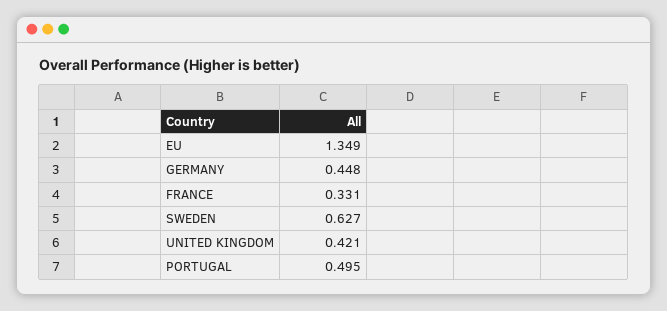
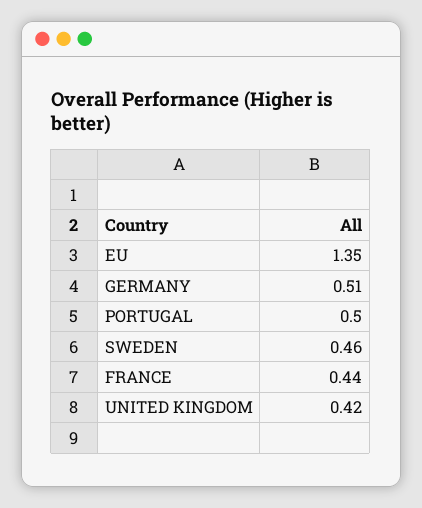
GERMANY: 0.448 -> 0.51
FRANCE: 0.331 -> 0.44
SWEDEN: 0.627 -> 0.46

